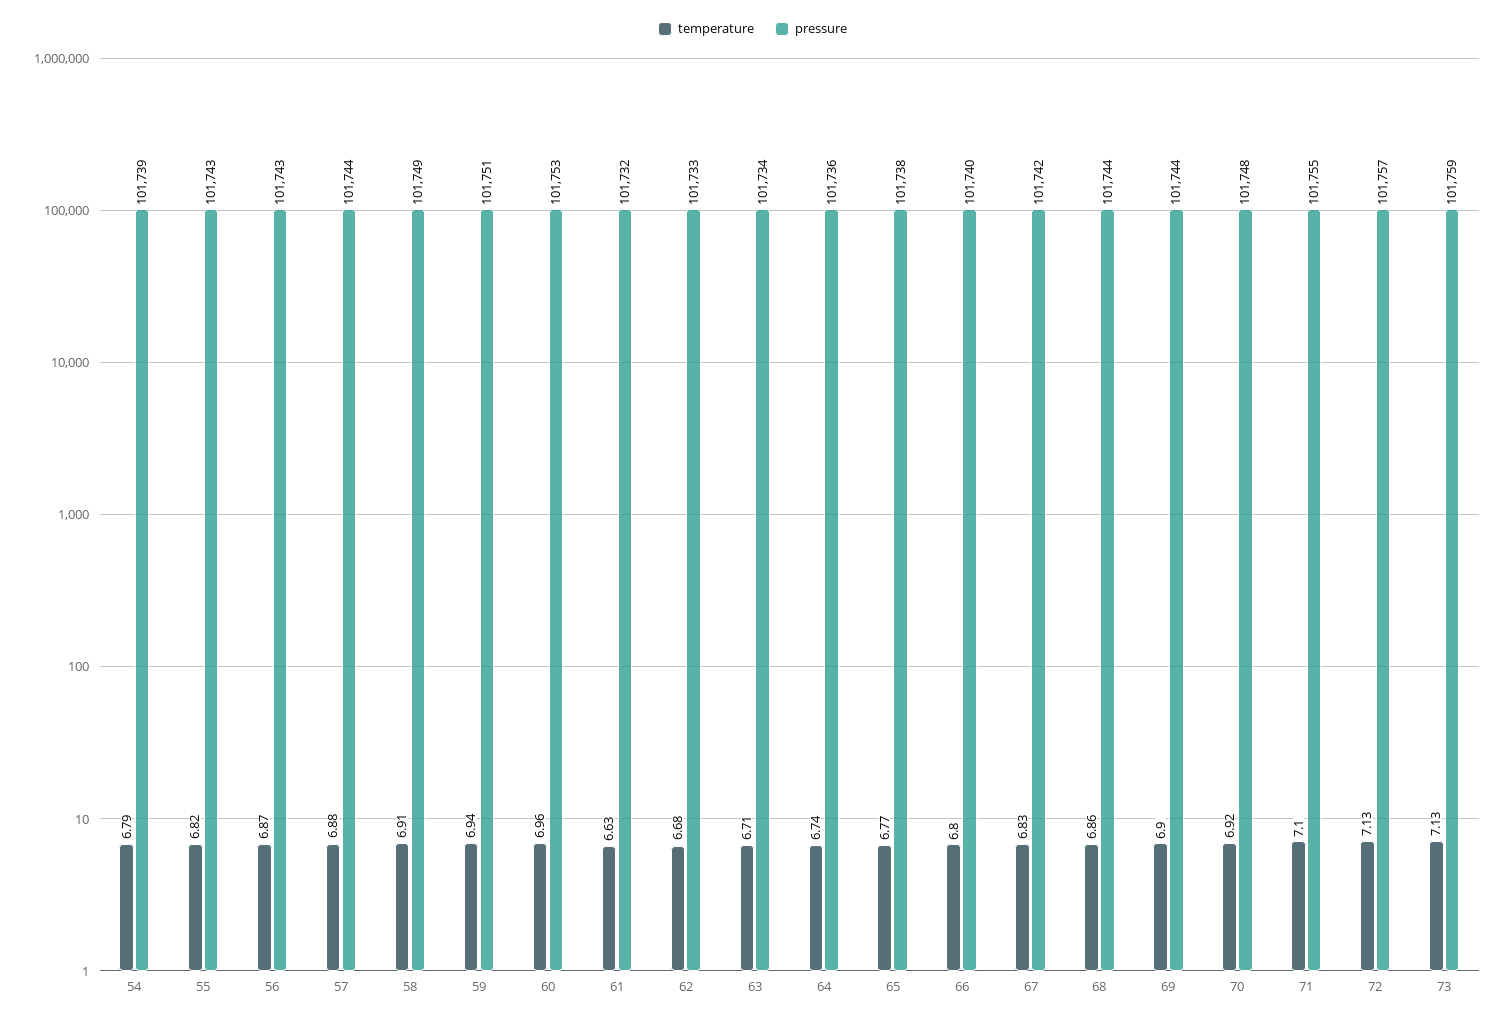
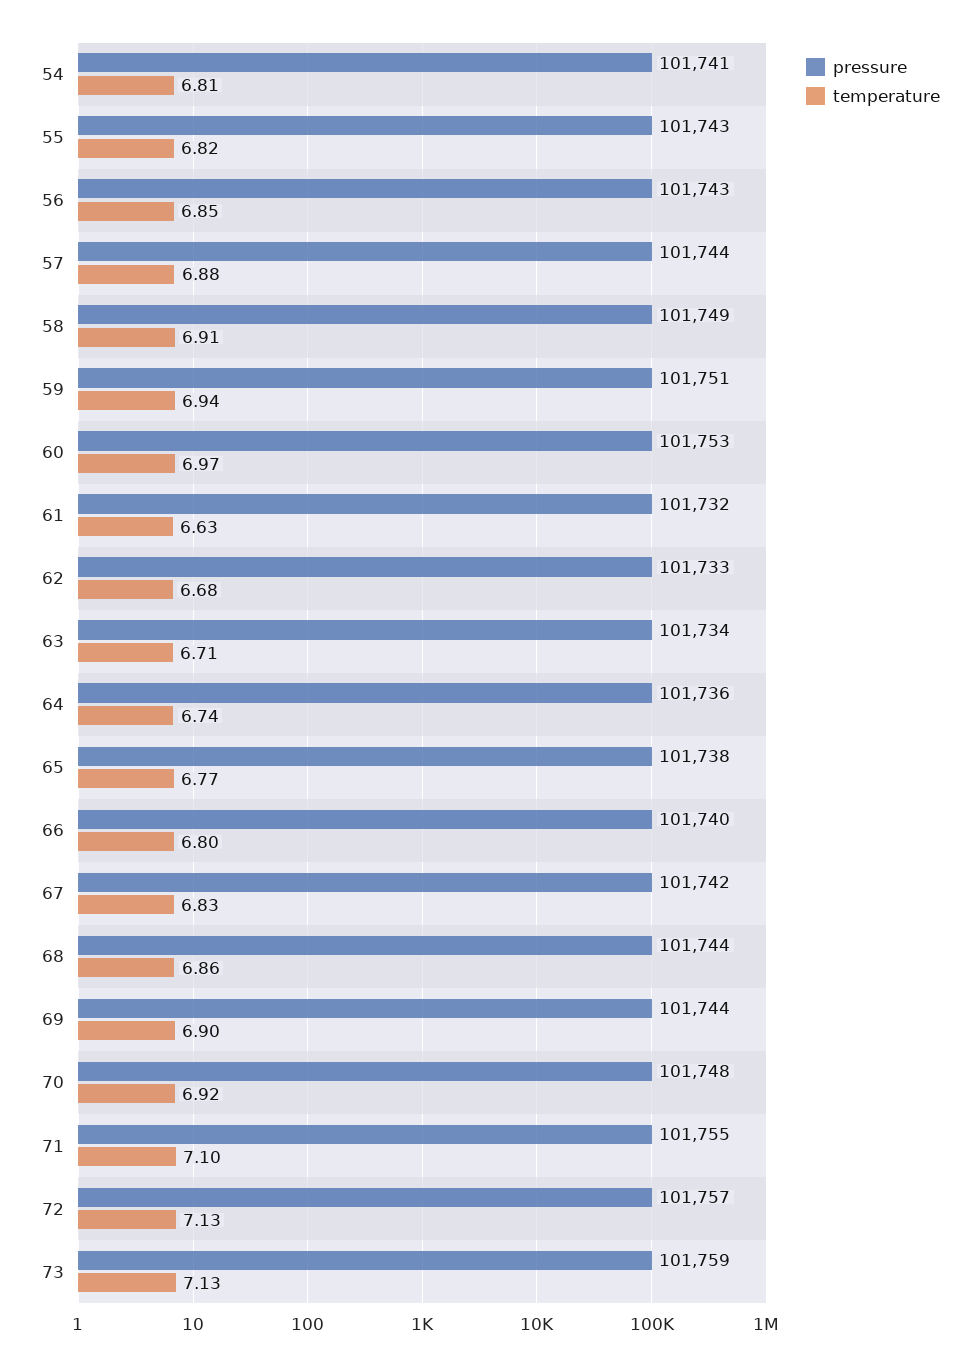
temperature, 54: 6.79 -> 6.81
pressure, 54: 101739 -> 101741
temperature, 56: 6.87 -> 6.85
temperature, 60: 6.96 -> 6.97

